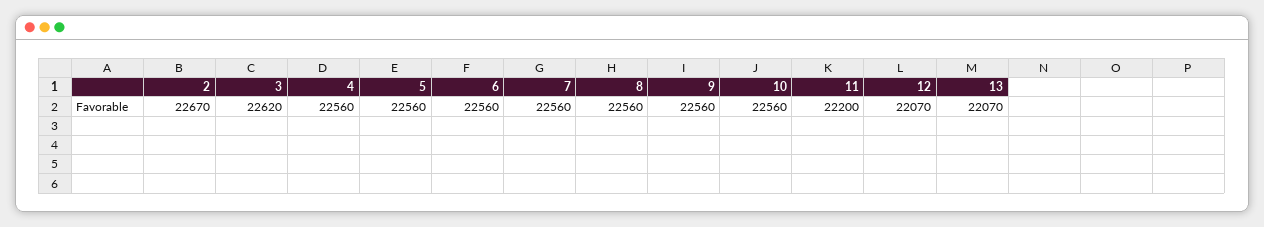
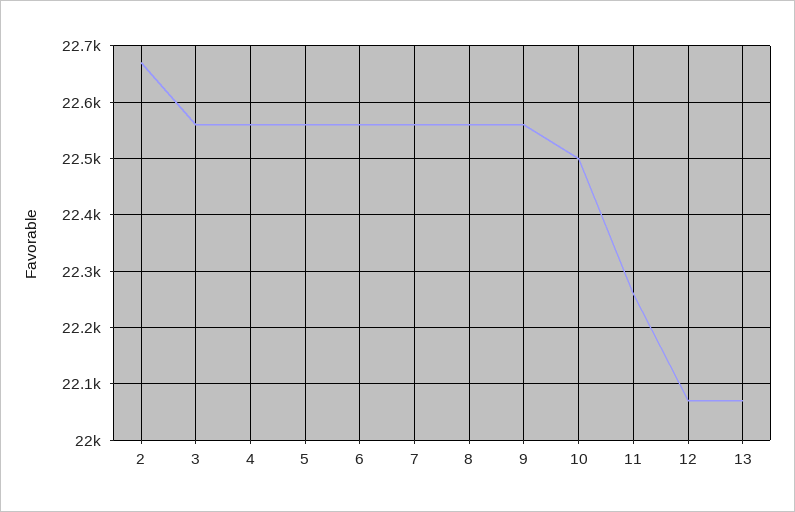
3: 22620 -> 22560
10: 22560 -> 22500
11: 22200 -> 22260

